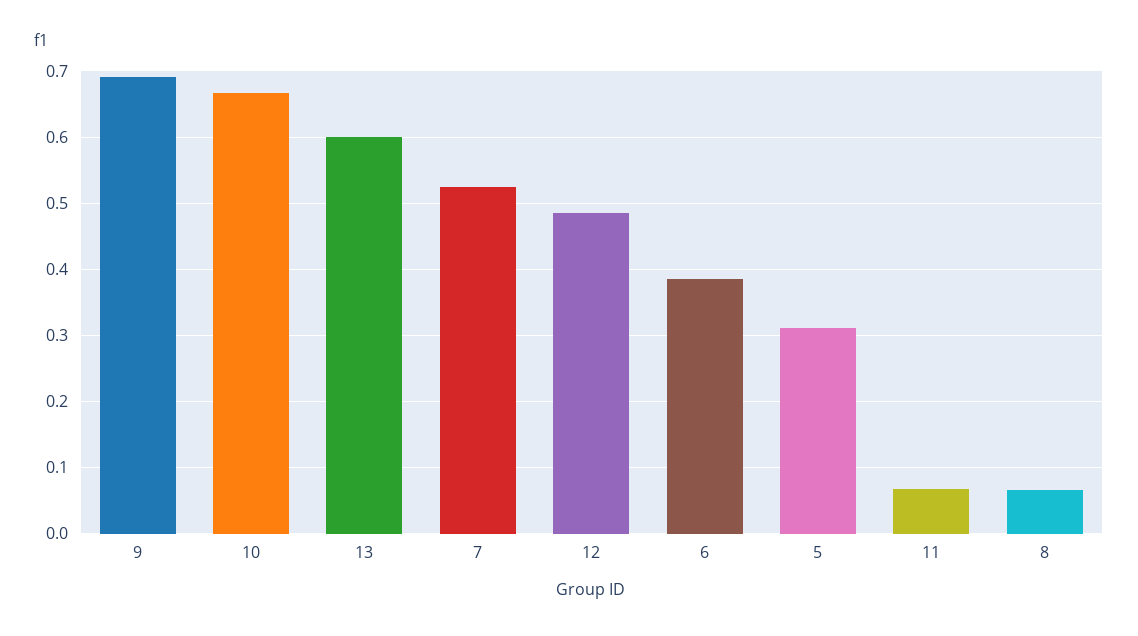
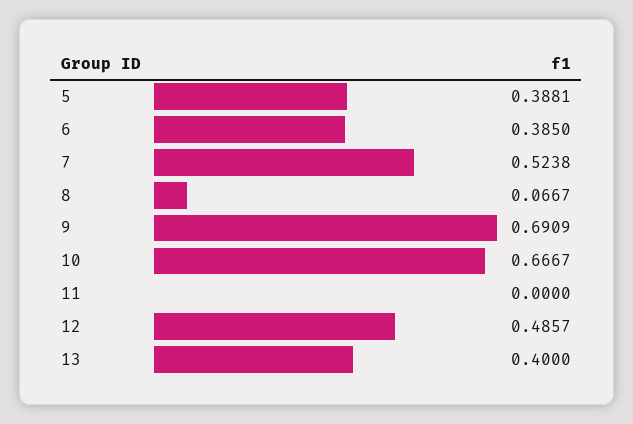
13: 0.6 -> 0.4
5: 0.31 -> 0.3881
11: 0.07 -> 0

